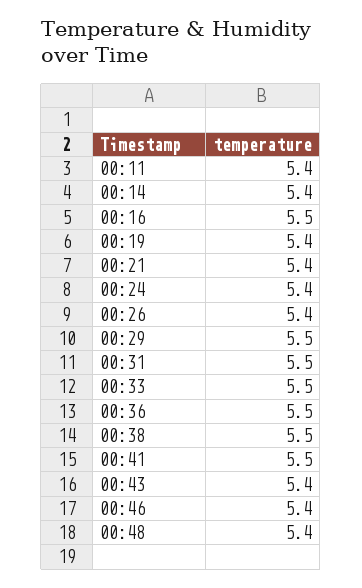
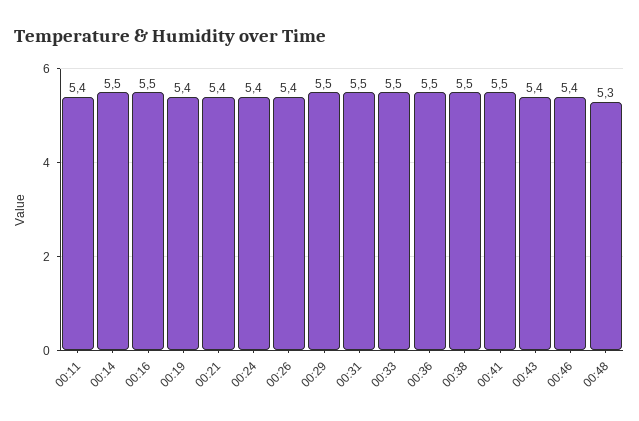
00:14: 5.4 -> 5.5
00:48: 5.4 -> 5.3

